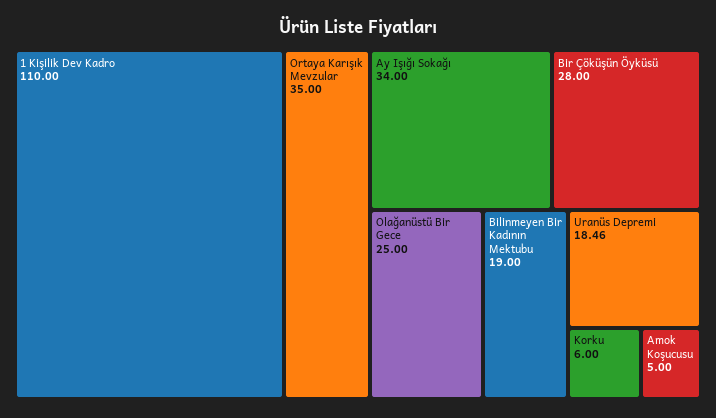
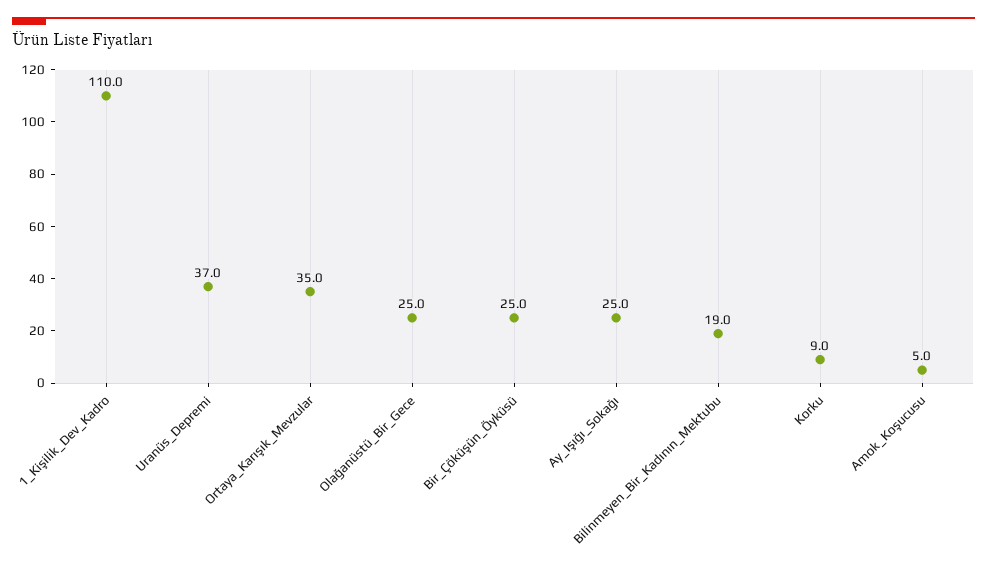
Ay Işığı Sokağı: 34 -> 25
Bir Çöküşün Öyküsü: 28 -> 25
Uranüs Depremi: 18.46 -> 37
Korku: 6 -> 9

